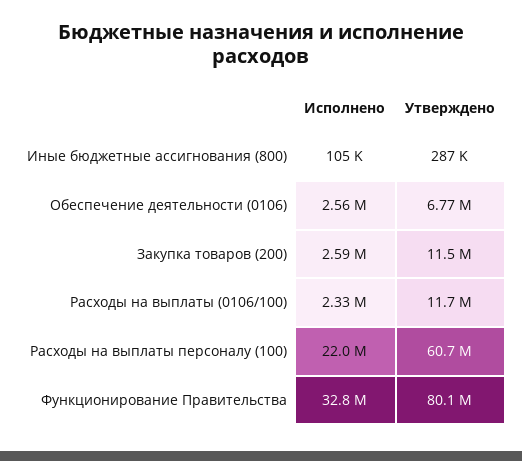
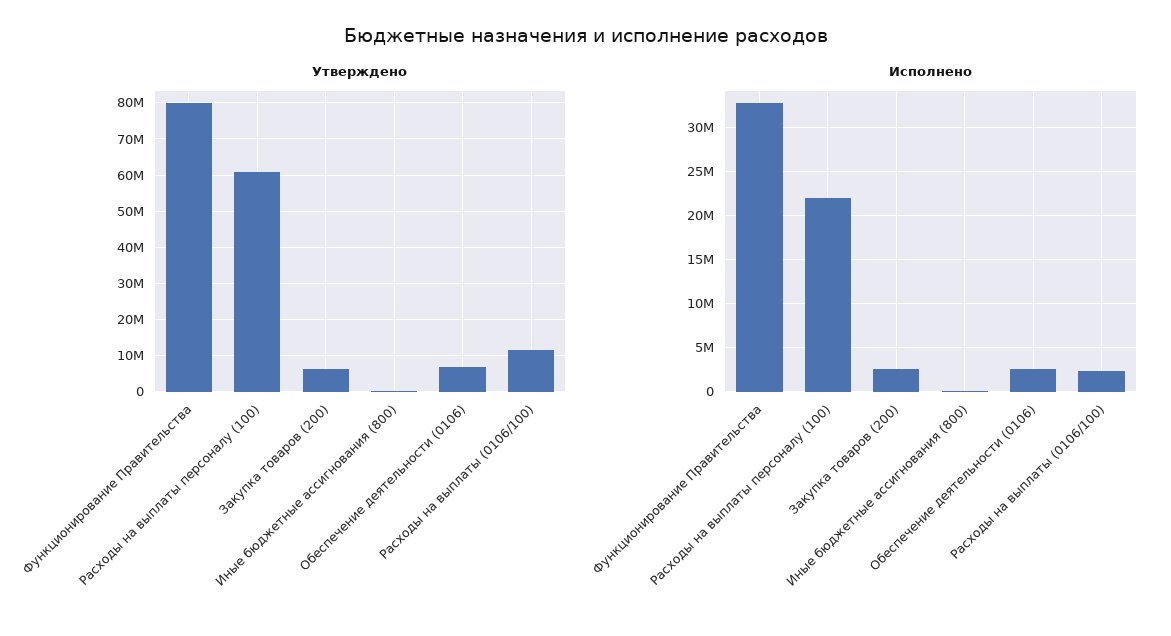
Утверждено, Закупка товаров (200): 11500000 -> 6000000

